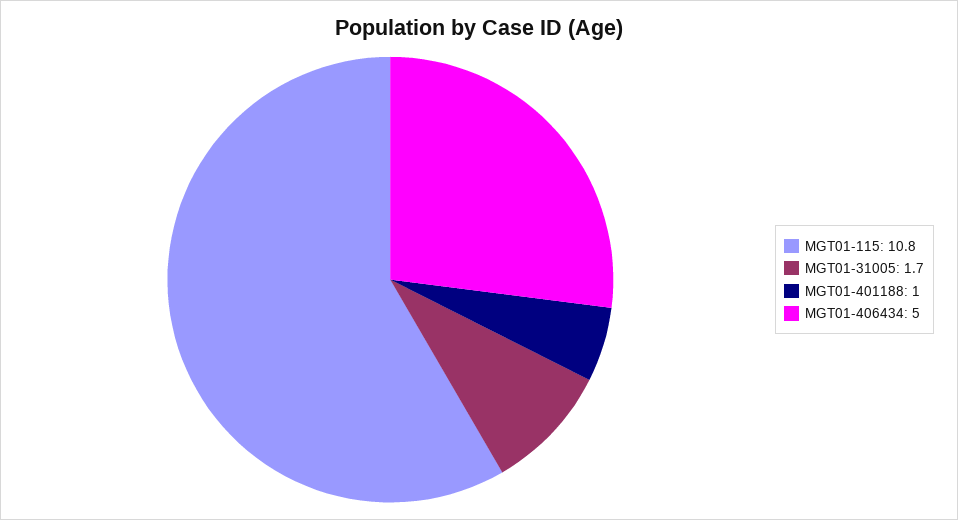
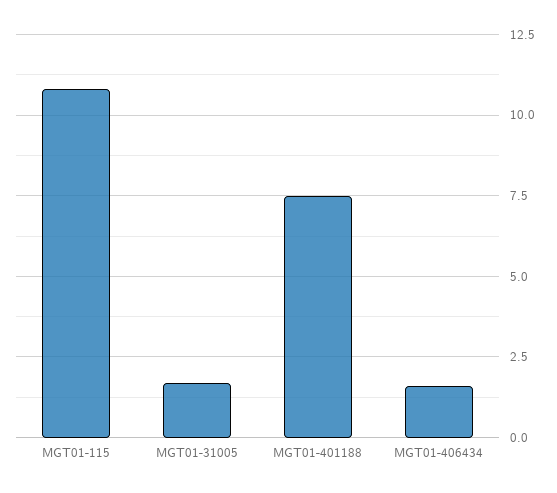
MGT01-401188: 1 -> 7.5
MGT01-406434: 5 -> 1.5

